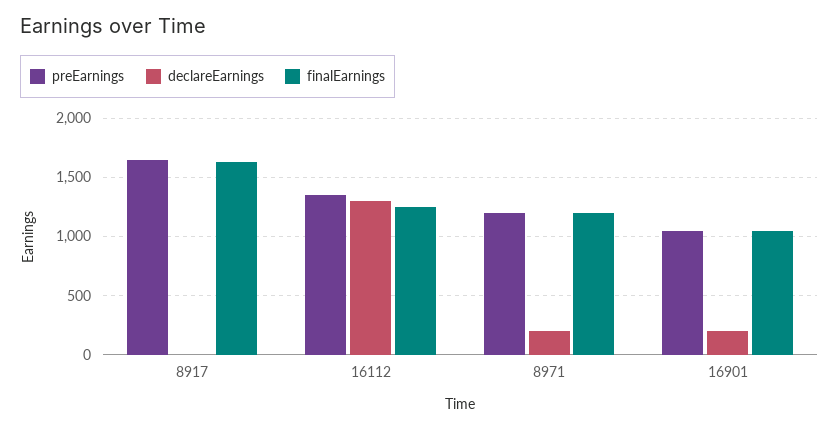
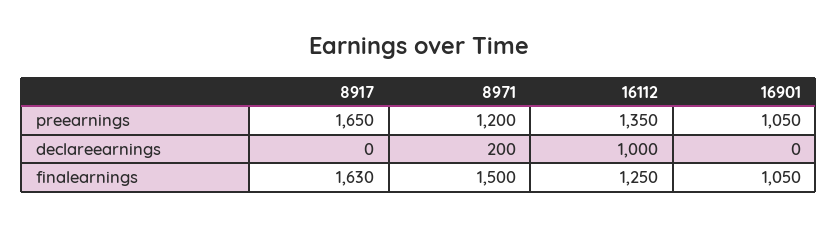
declareEarnings, 16112: 1300 -> 1000
finalEarnings, 8971: 1200 -> 1500
declareEarnings, 16901: 200 -> 0

